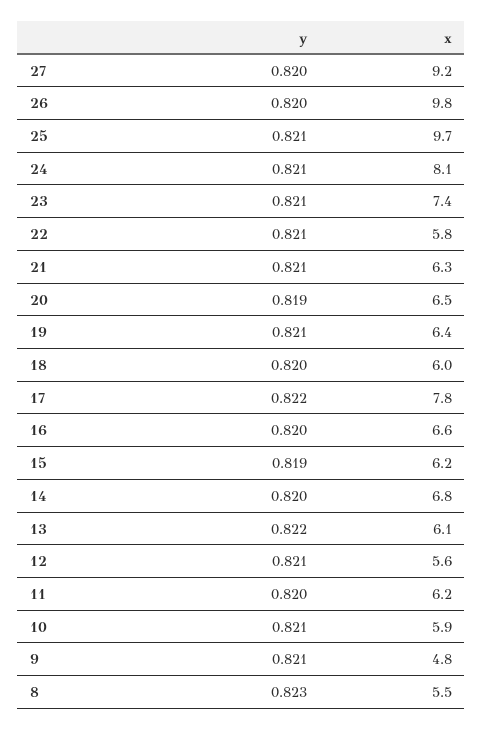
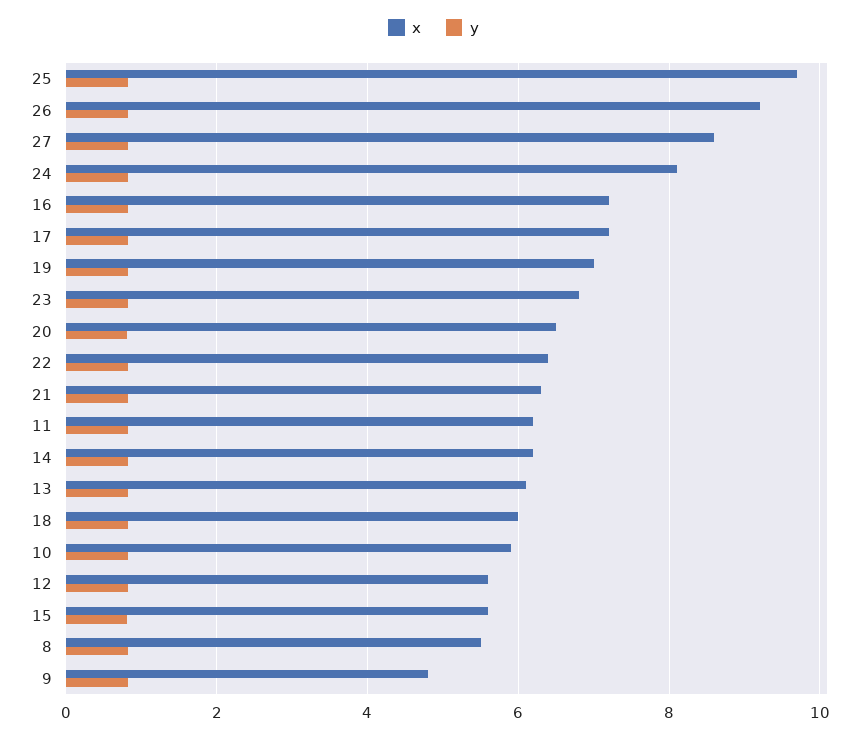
x, 27: 9.2 -> 8.6
x, 26: 9.8 -> 9.2
x, 23: 7.4 -> 6.8
x, 22: 5.8 -> 6.4
x, 19: 6.4 -> 7
x, 17: 7.8 -> 7.2
x, 16: 6.6 -> 7.2
x, 15: 6.2 -> 5.6
x, 14: 6.8 -> 6.2

